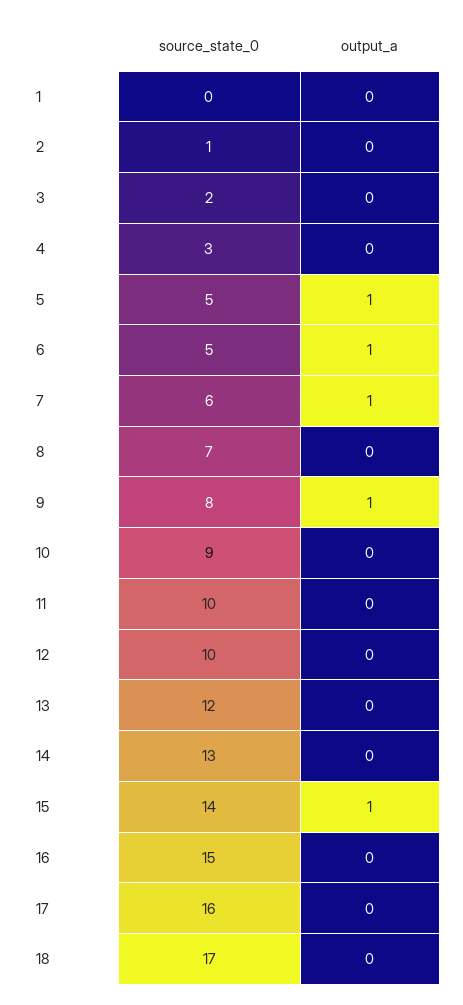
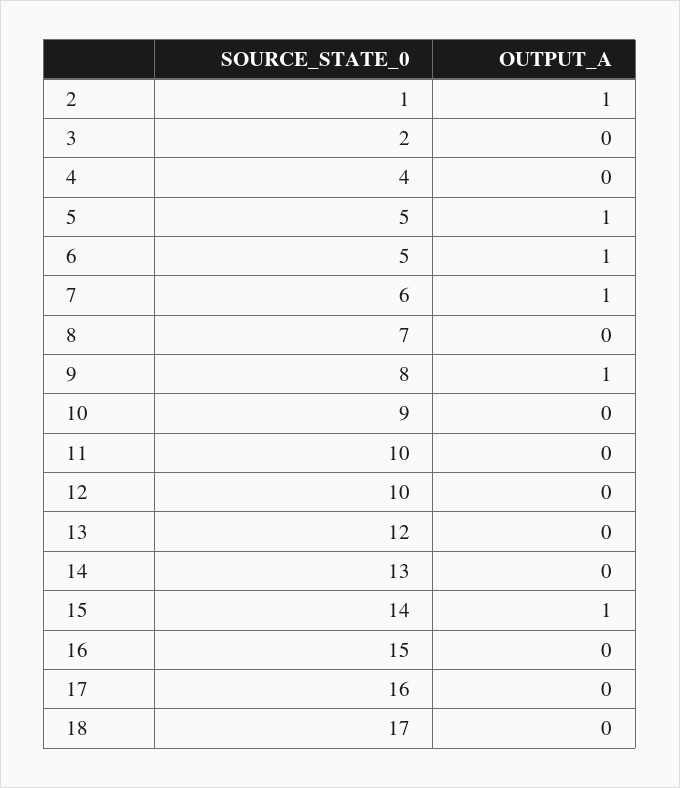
source_state_0, 1: 0 -> none
output_a, 1: 0 -> none
output_a, 2: 0 -> 1
source_state_0, 4: 3 -> 4

